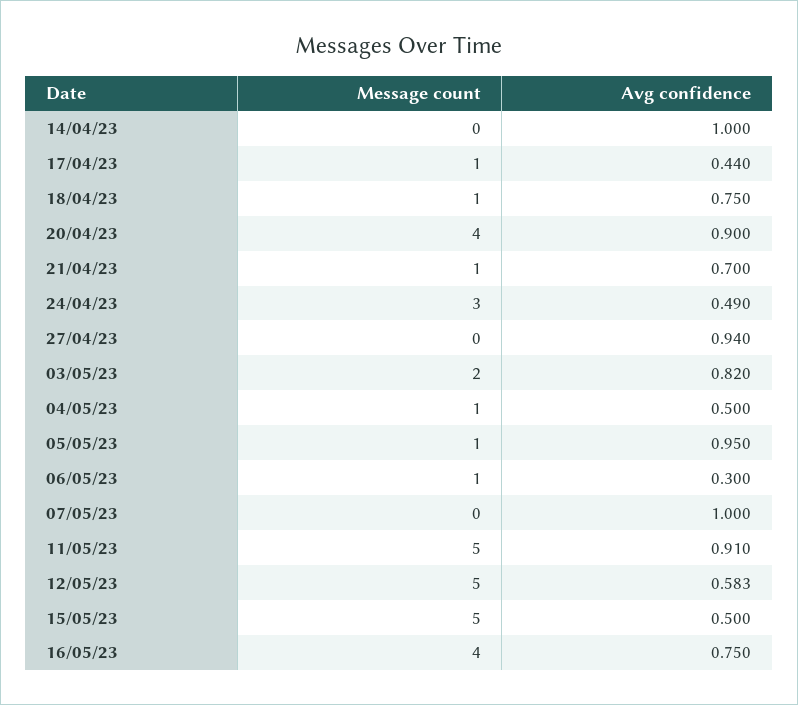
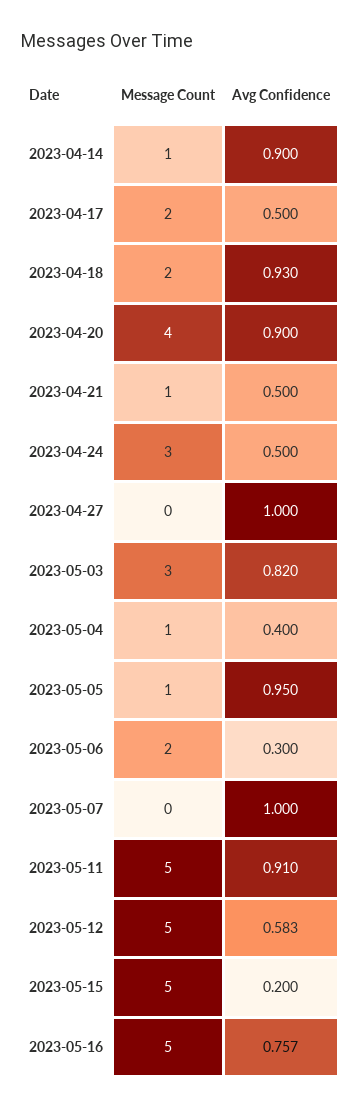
Message count, 14/04/23: 0 -> 1
Avg confidence, 14/04/23: 1 -> 0.9
Message count, 17/04/23: 1 -> 2
Avg confidence, 17/04/23: 0.44 -> 0.5
Message count, 18/04/23: 1 -> 2
Avg confidence, 18/04/23: 0.75 -> 0.93
Avg confidence, 21/04/23: 0.7 -> 0.5
Avg confidence, 24/04/23: 0.49 -> 0.5
Avg confidence, 27/04/23: 0.94 -> 1
Message count, 03/05/23: 2 -> 3
Avg confidence, 04/05/23: 0.5 -> 0.4
Message count, 06/05/23: 1 -> 2
Avg confidence, 15/05/23: 0.5 -> 0.2
Message count, 16/05/23: 4 -> 5
Avg confidence, 16/05/23: 0.75 -> 0.757

